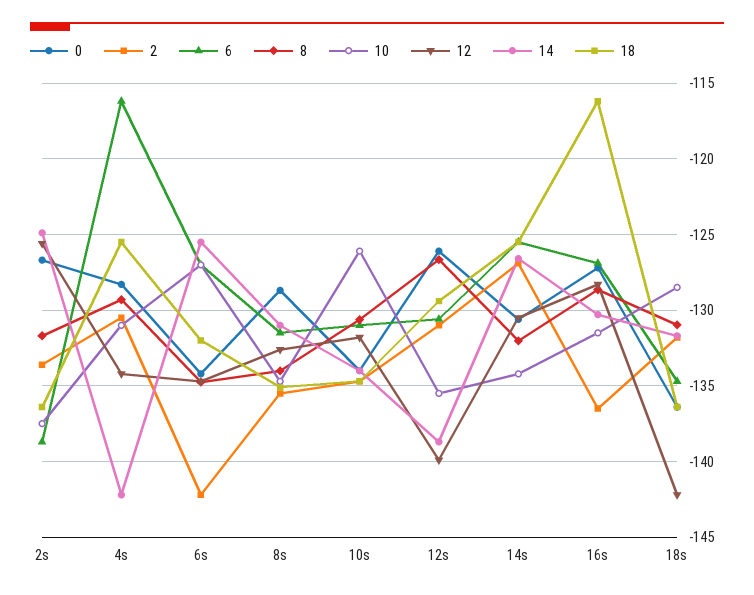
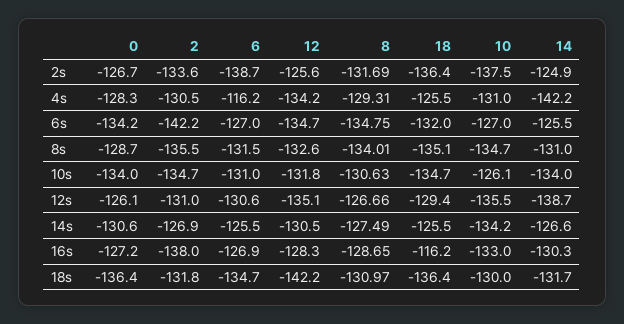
12, 12s: -140 -> -135.1
8, 14s: -132 -> -127.49
2, 16s: -136.5 -> -138
10, 16s: -131.5 -> -133
10, 18s: -128.5 -> -130

